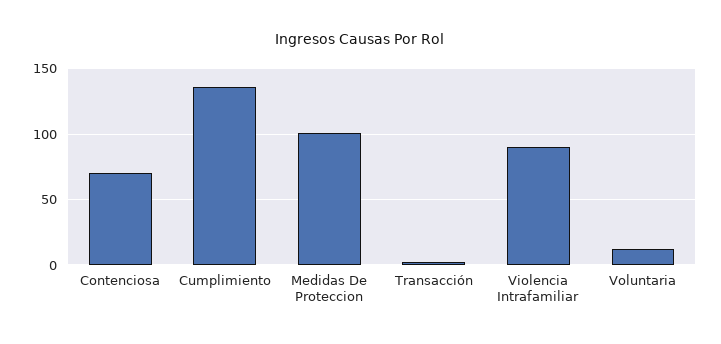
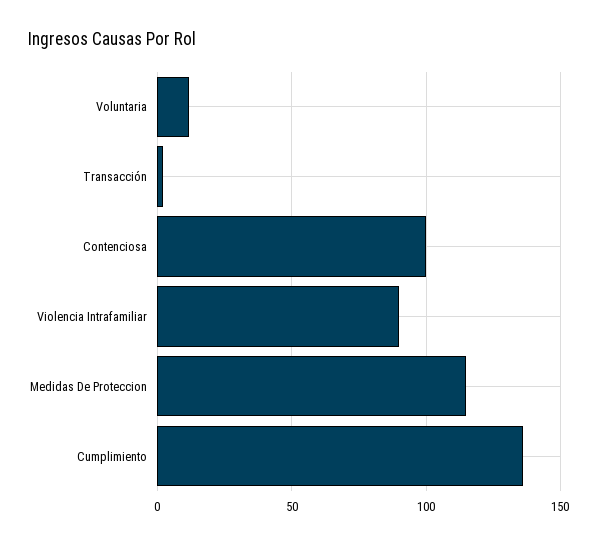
Contenciosa: 70 -> 100
Medidas De Proteccion: 100 -> 115

